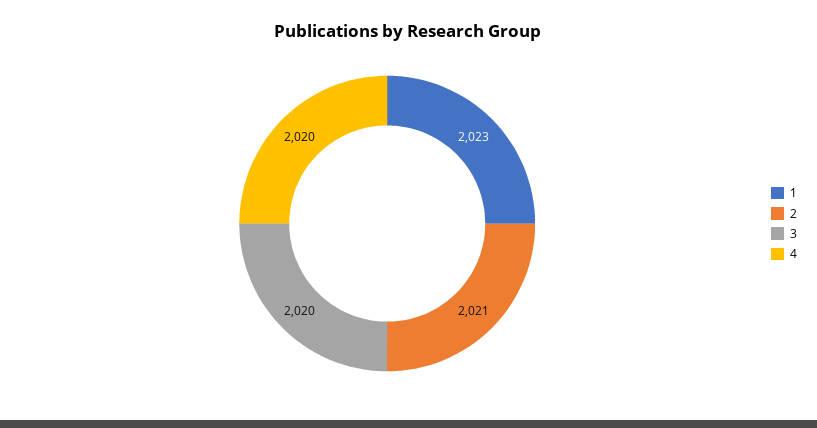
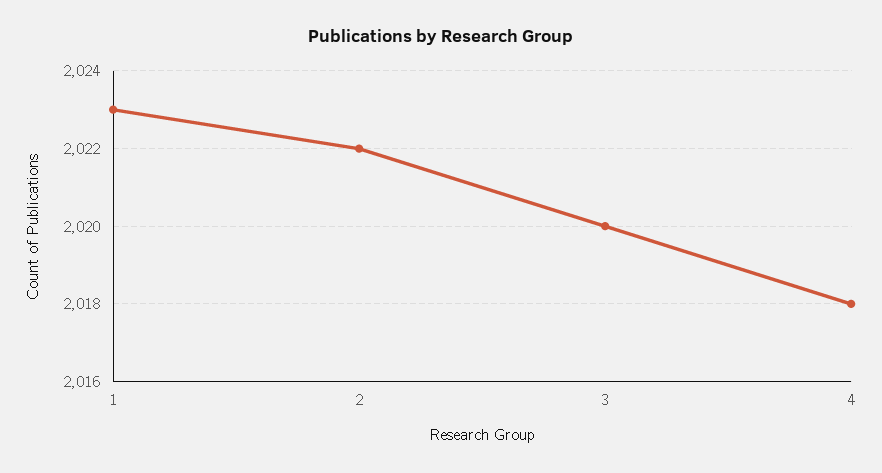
2: 2021 -> 2022
4: 2020 -> 2018

